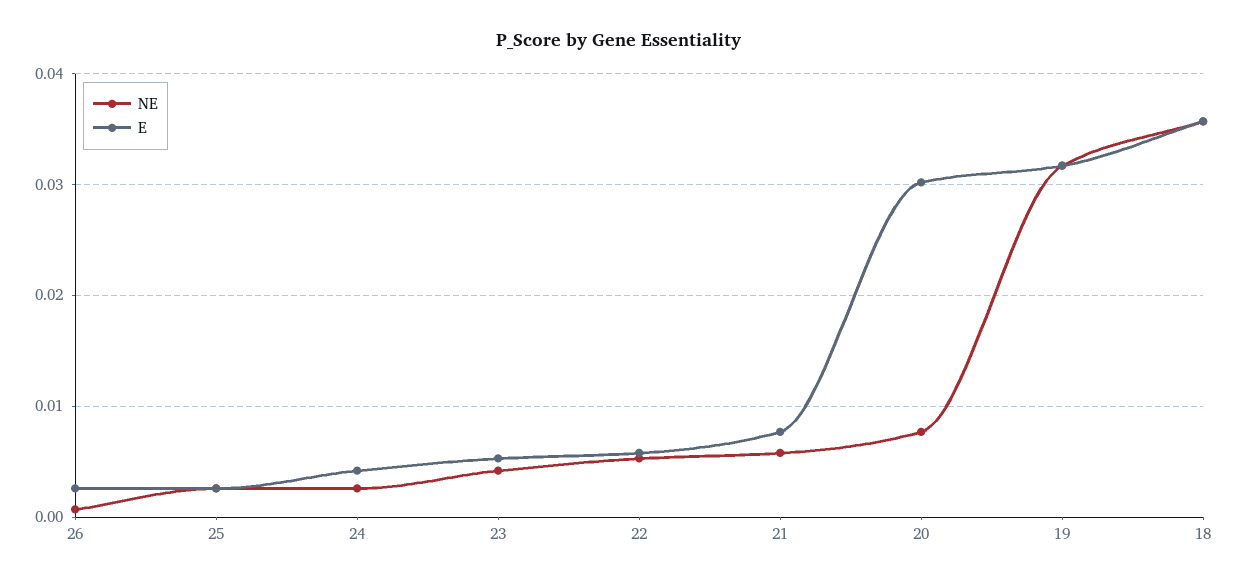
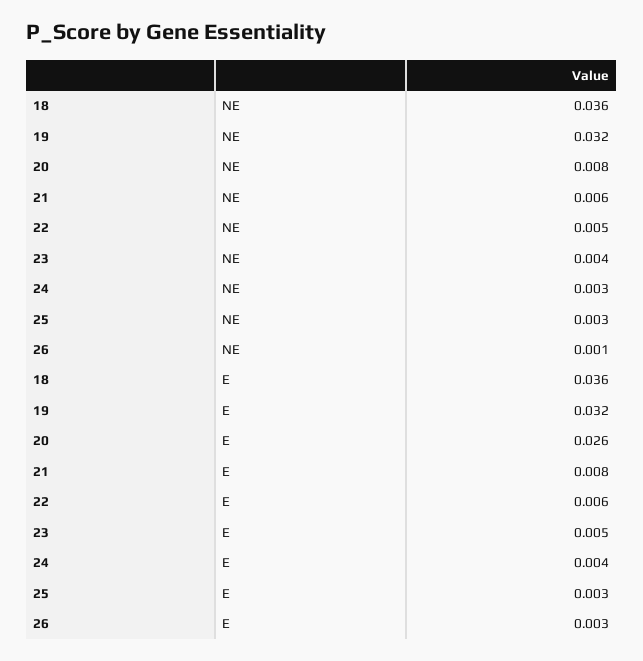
E, 20: 0.03 -> 0.026

